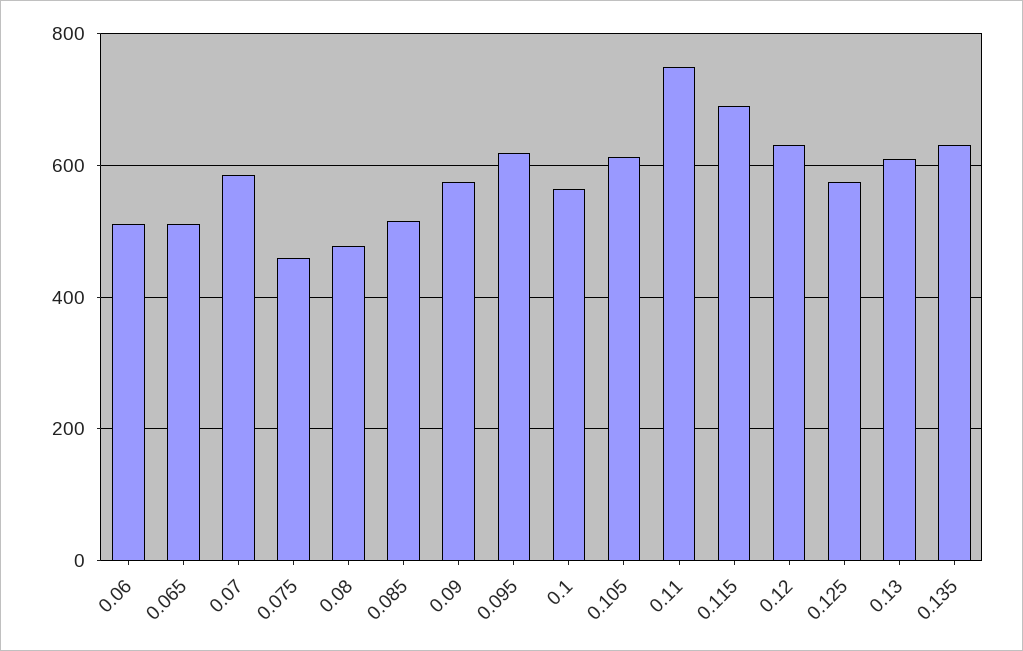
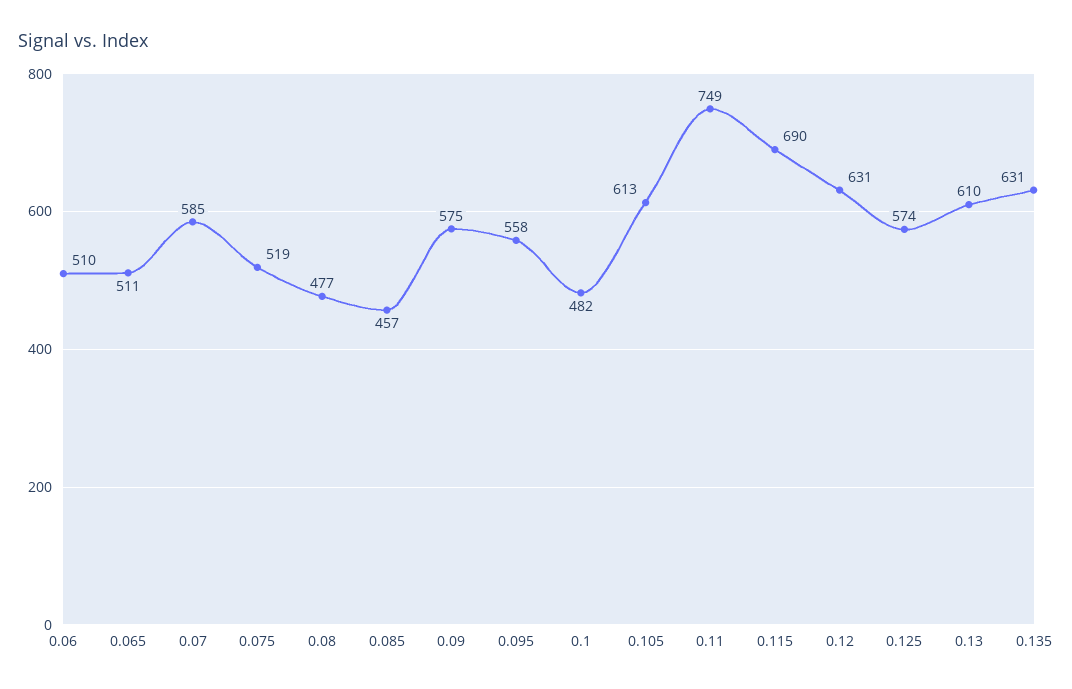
0.075: 460 -> 519
0.085: 520 -> 457
0.095: 620 -> 558
0.1: 560 -> 482

